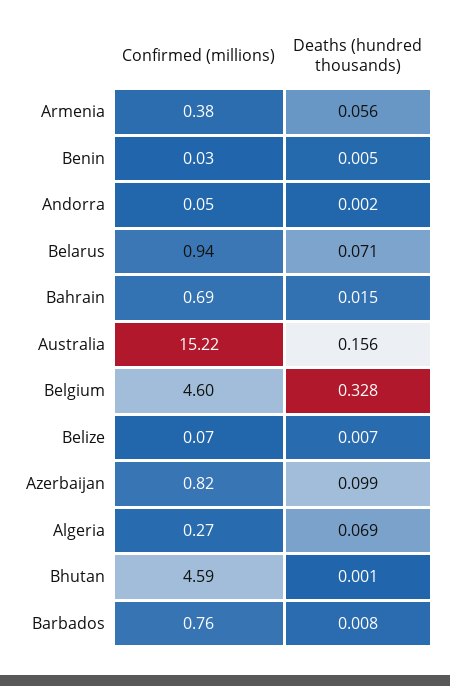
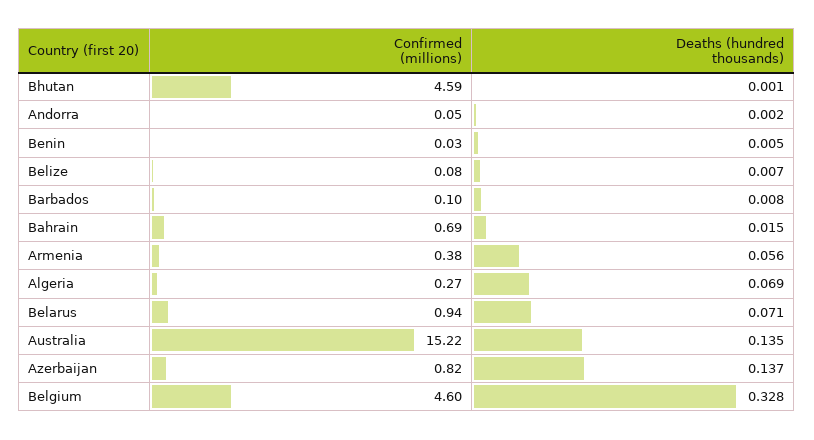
Deaths (hundred thousands), Australia: 0.156 -> 0.135
Confirmed (millions), Belize: 0.07 -> 0.08
Deaths (hundred thousands), Azerbaijan: 0.099 -> 0.137
Confirmed (millions), Barbados: 0.76 -> 0.1

